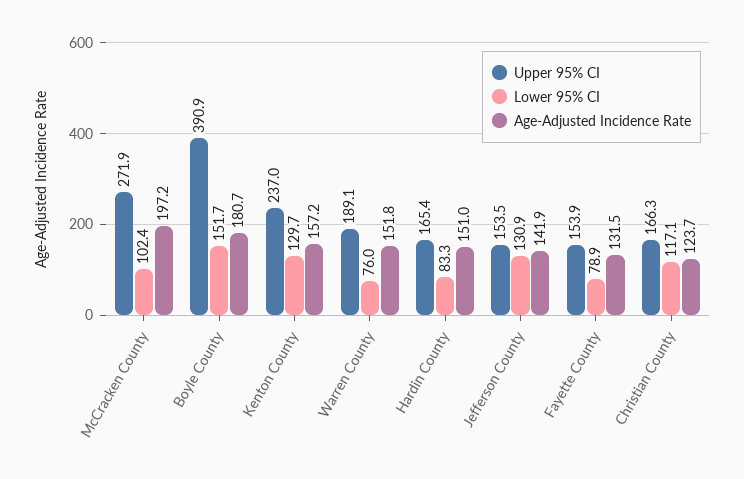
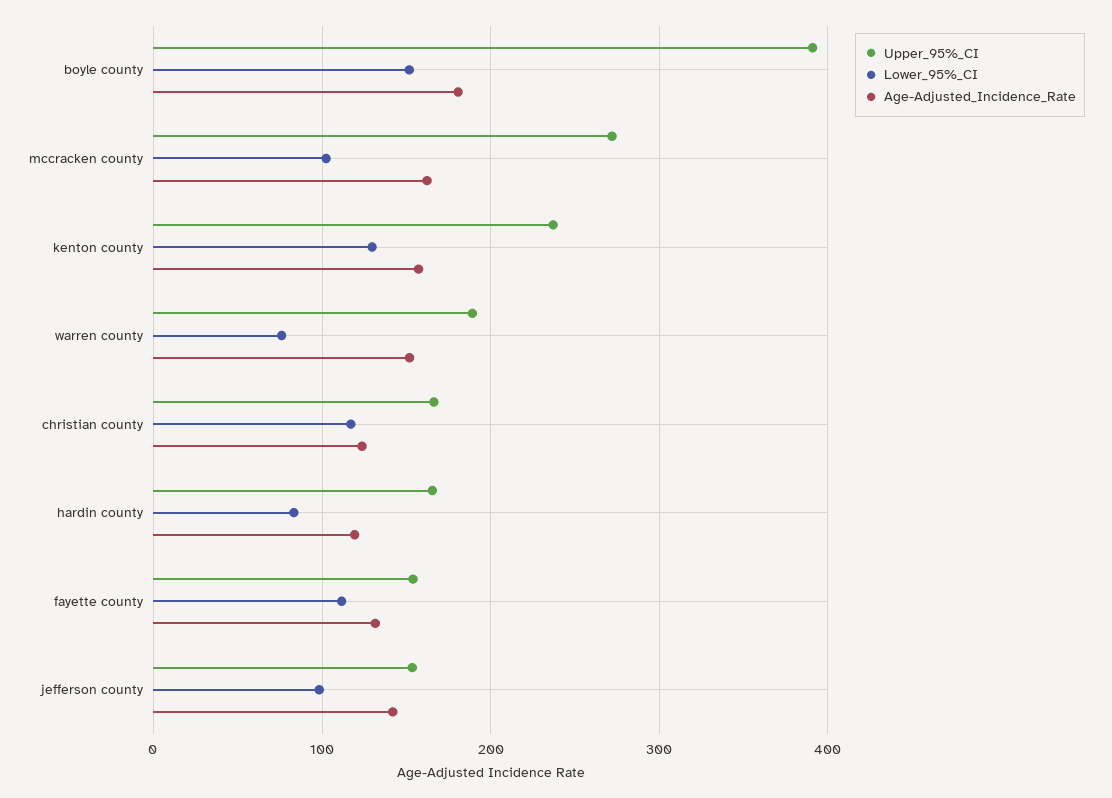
Age-Adjusted Incidence Rate, McCracken County: 197.2 -> 160
Age-Adjusted Incidence Rate, Hardin County: 151 -> 120
Lower 95% CI, Jefferson County: 130.9 -> 100
Lower 95% CI, Fayette County: 78.9 -> 110

